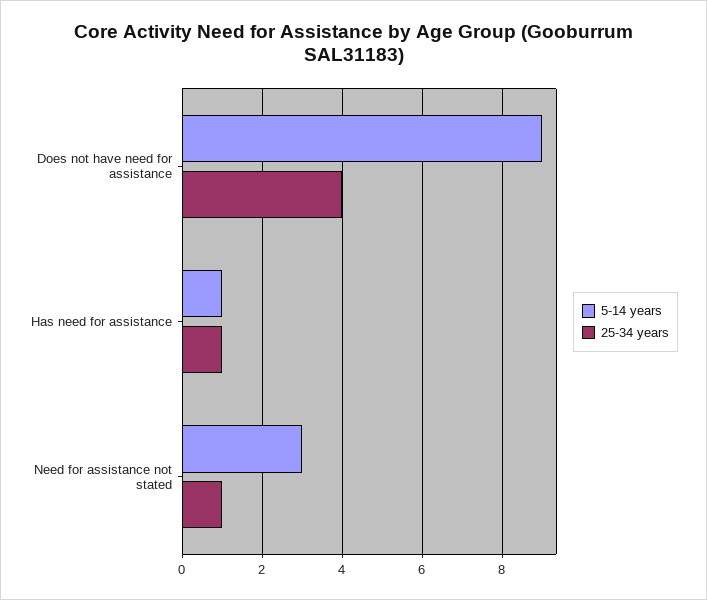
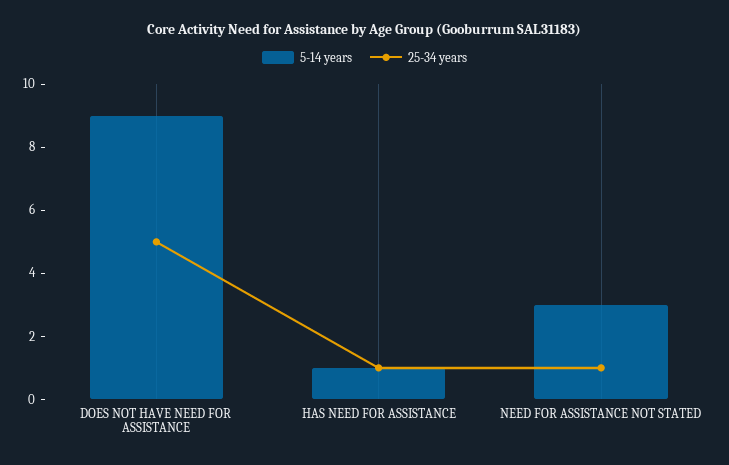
25-34 years, Does not have need for assistance: 4 -> 5

